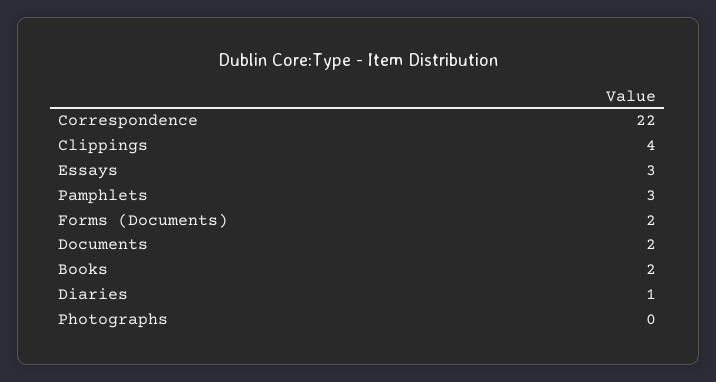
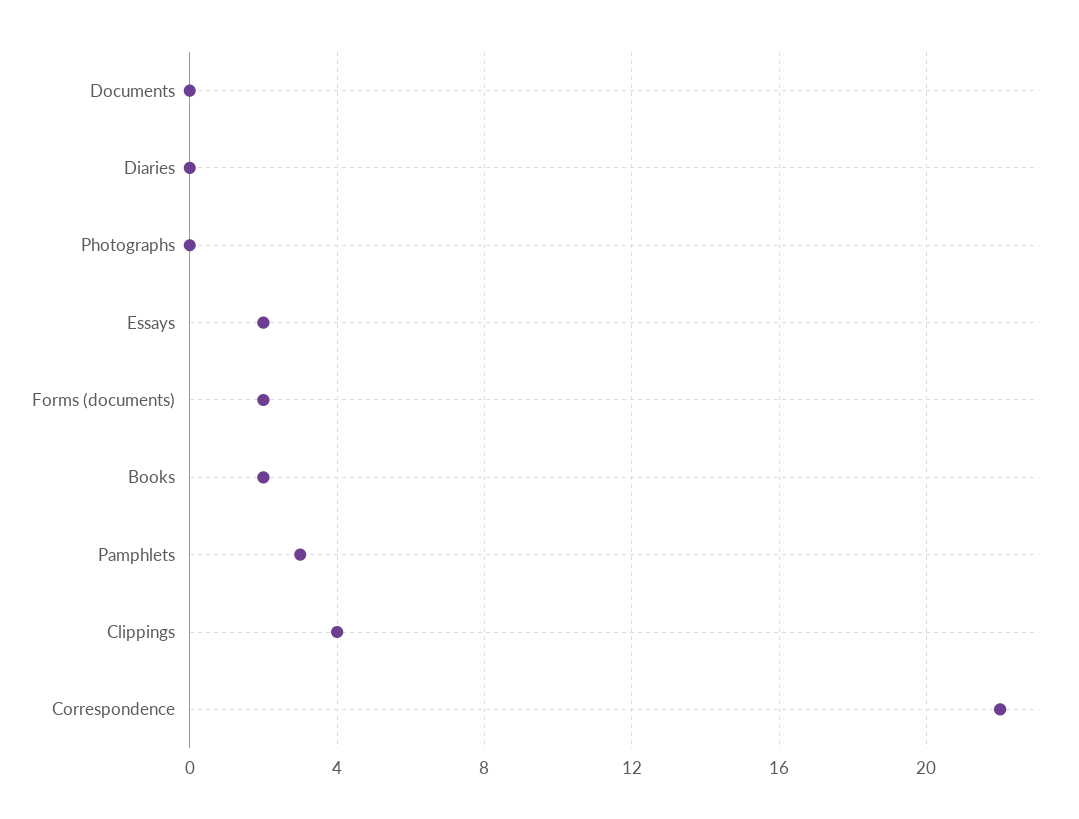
Essays: 3 -> 2
Documents: 2 -> 0
Diaries: 1 -> 0

